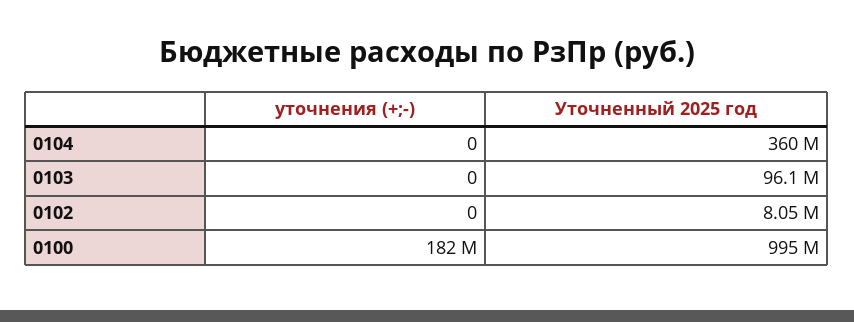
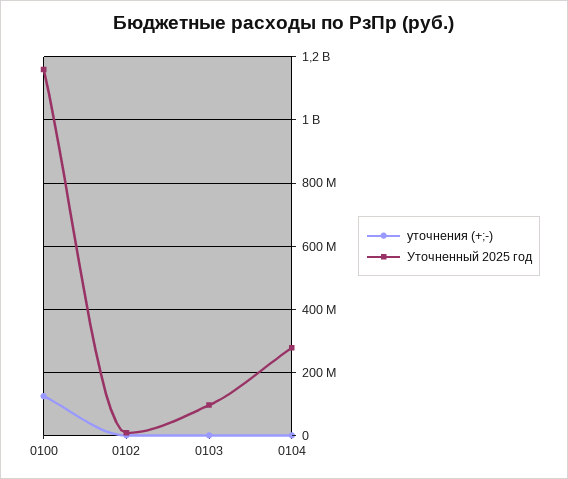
Уточненный 2025 год, 0104: 360000000 -> 280000000
уточнения (+;-), 0100: 182000000 -> 120000000
Уточненный 2025 год, 0100: 995000000 -> 1160000000

